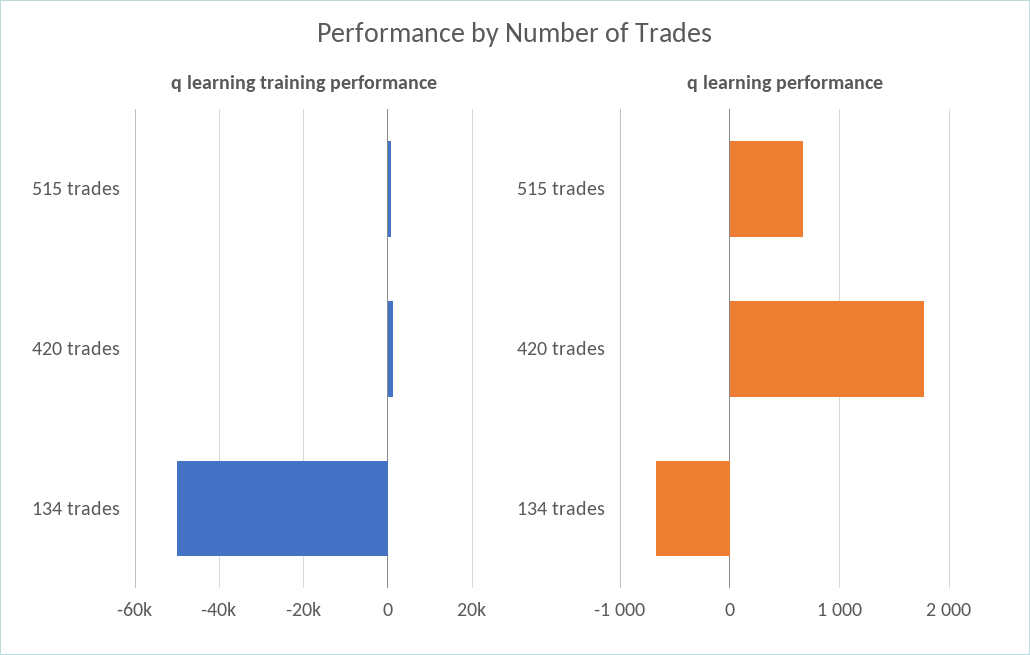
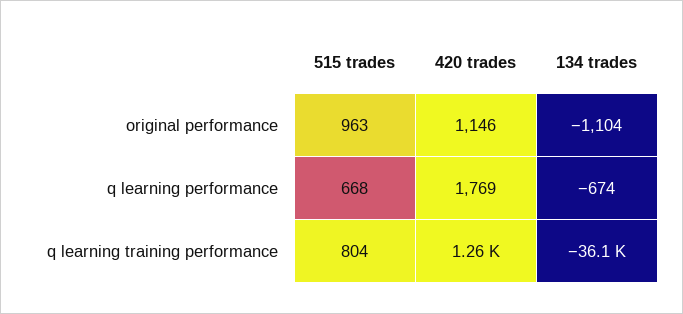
q learning training performance, 134 trades: -50000 -> -36100
original performance, 515 trades: none -> 963
original performance, 420 trades: none -> 1146
original performance, 134 trades: none -> -1104

